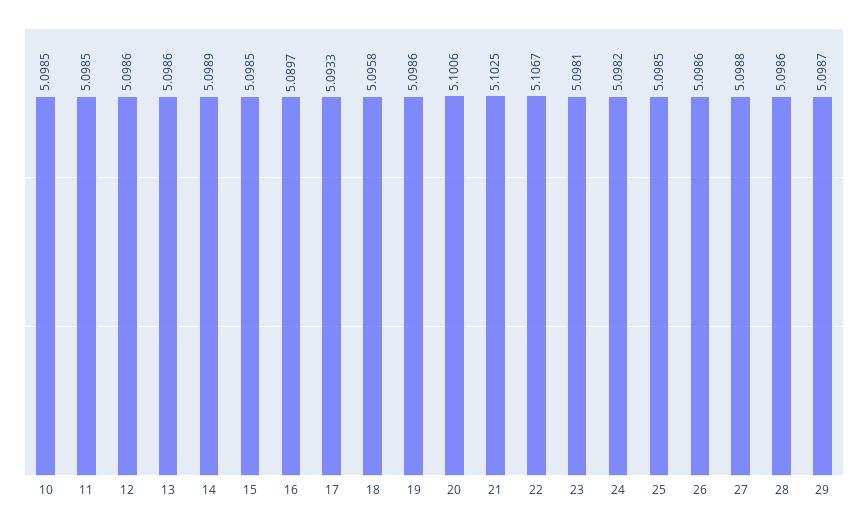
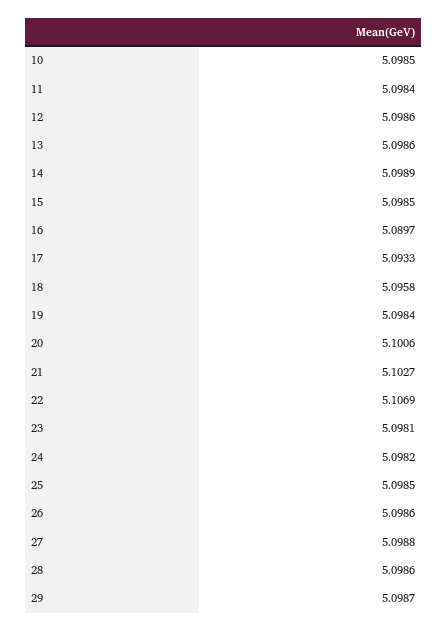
11: 5.0985 -> 5.0984
19: 5.0986 -> 5.0984
21: 5.1025 -> 5.1027
22: 5.1067 -> 5.1069

